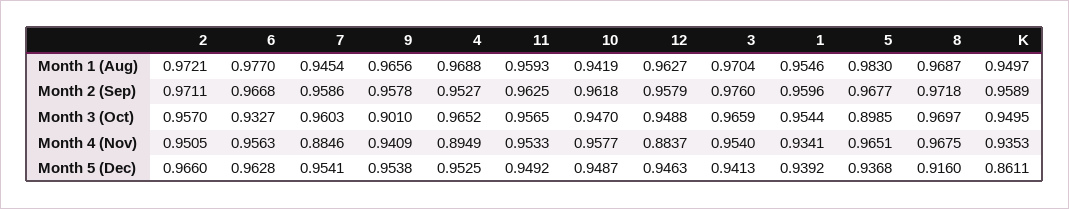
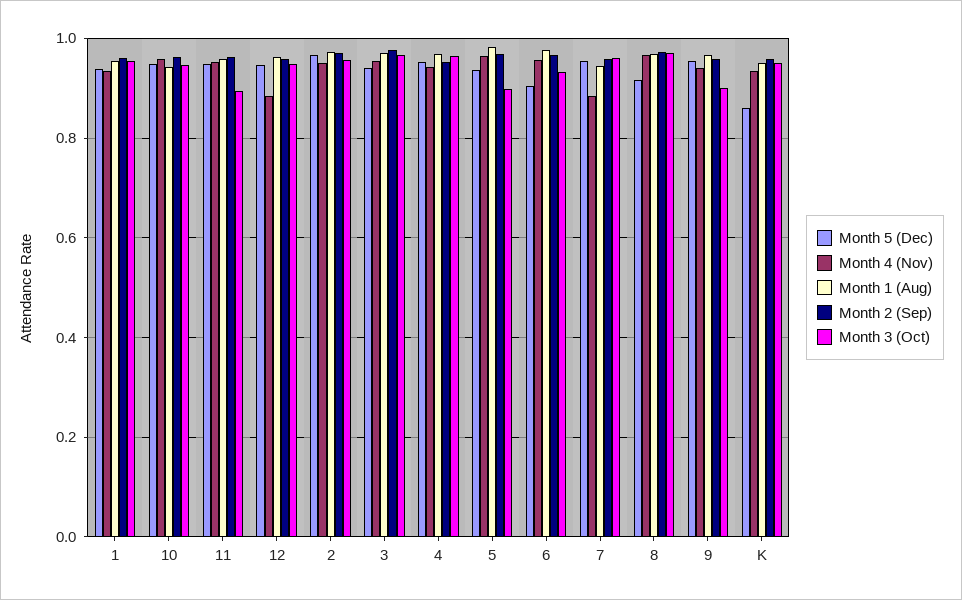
Month 3 (Oct), 11: 0.9565 -> 0.9
Month 4 (Nov), 4: 0.8949 -> 0.94
Month 5 (Dec), 6: 0.9628 -> 0.9

